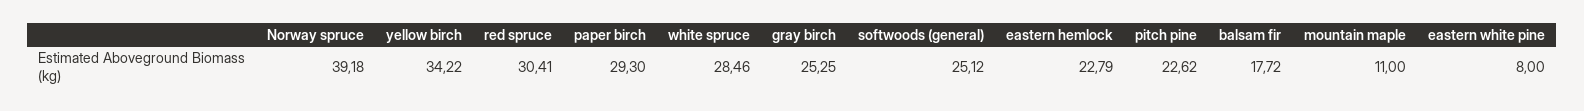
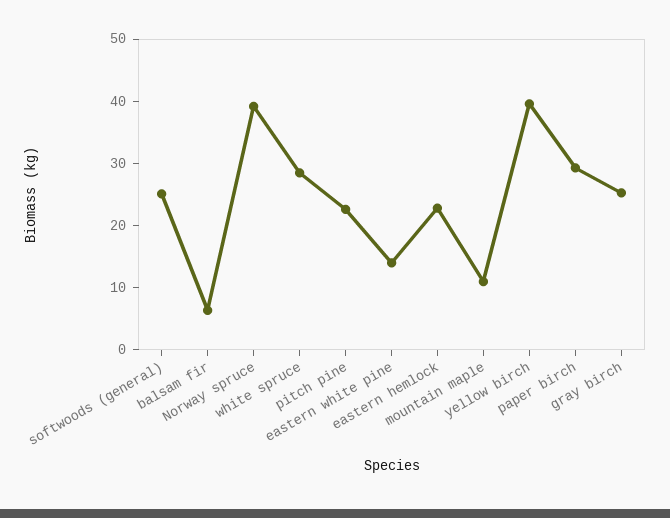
yellow birch: 34.22 -> 40
red spruce: 30.41 -> none
balsam fir: 17.72 -> 6
eastern white pine: 8 -> 14

